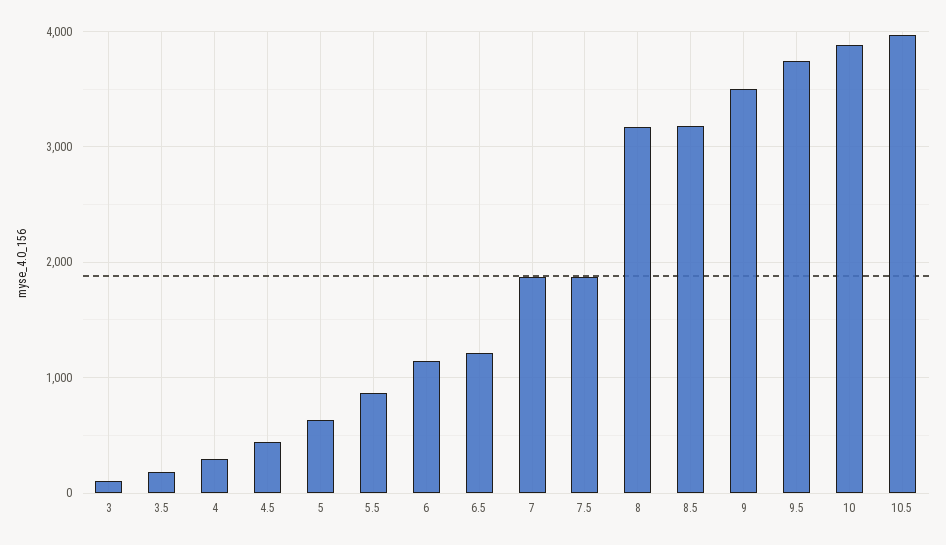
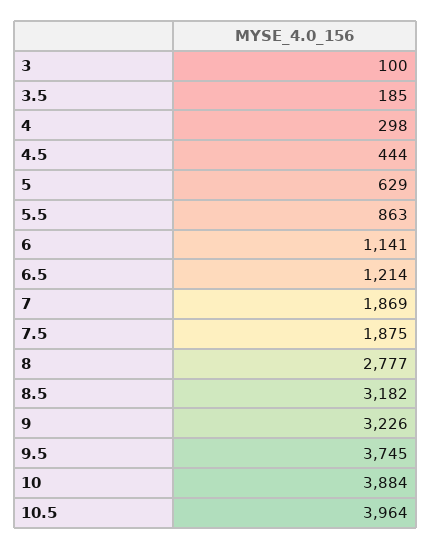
8: 3200 -> 2777
9: 3500 -> 3226

